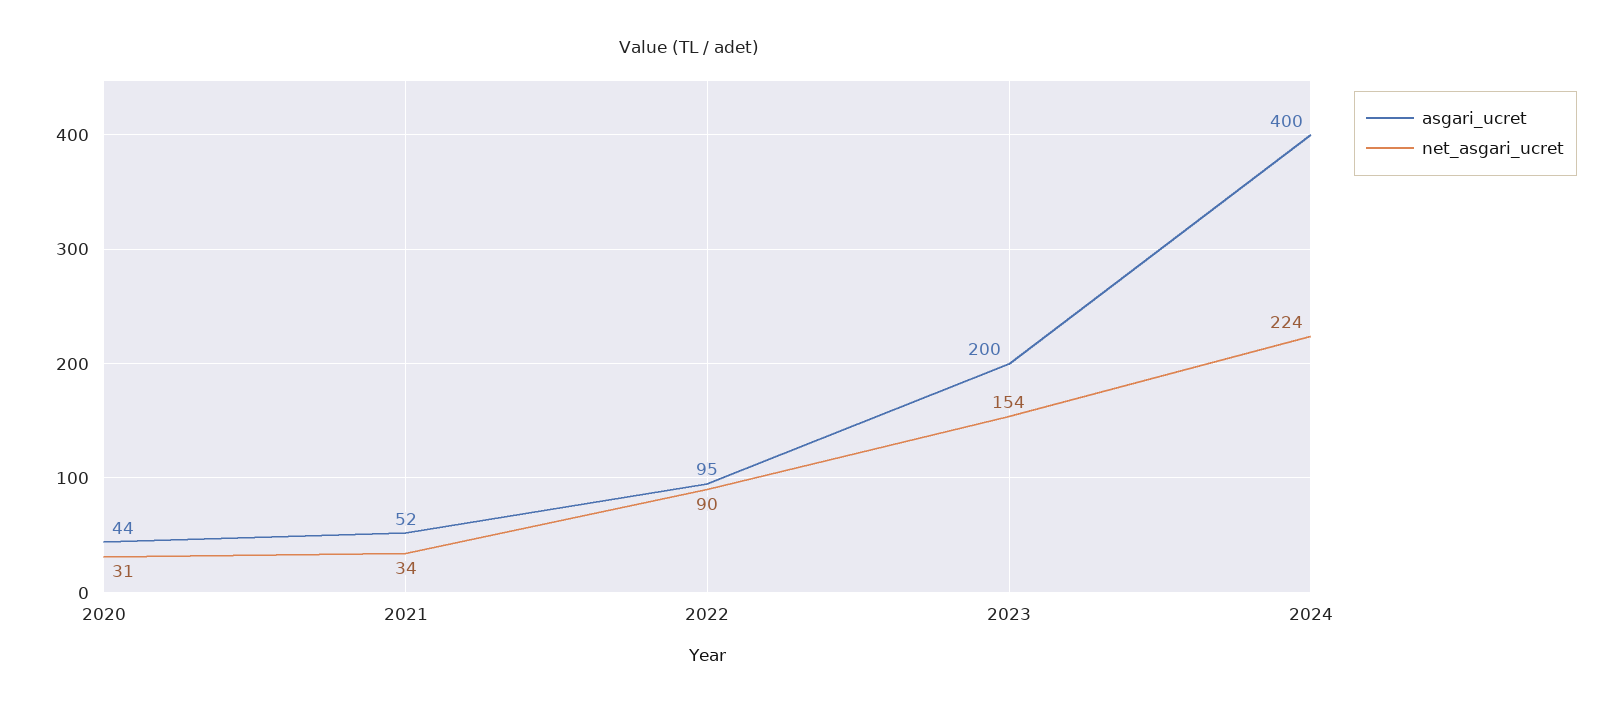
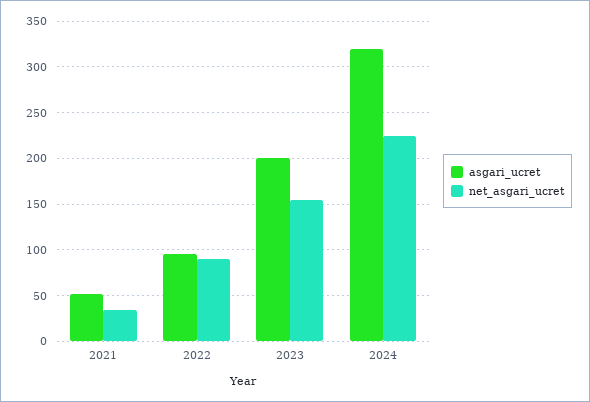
asgari_ucret, 2020: 44 -> none
net_asgari_ucret, 2020: 31 -> none
asgari_ucret, 2024: 400 -> 320

